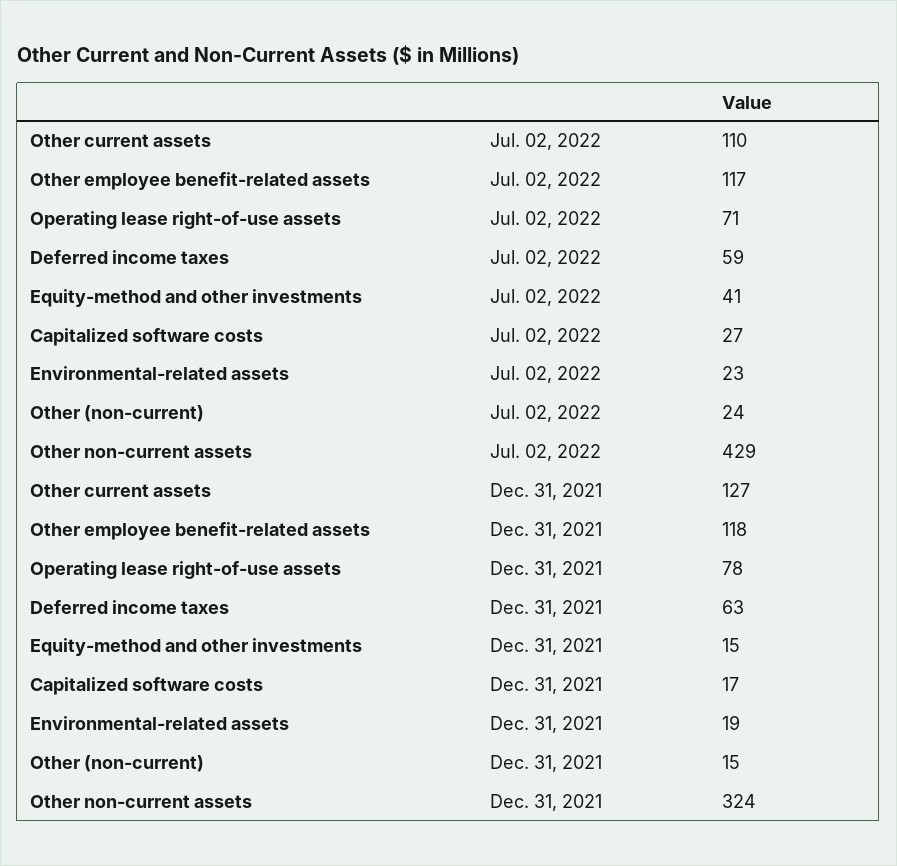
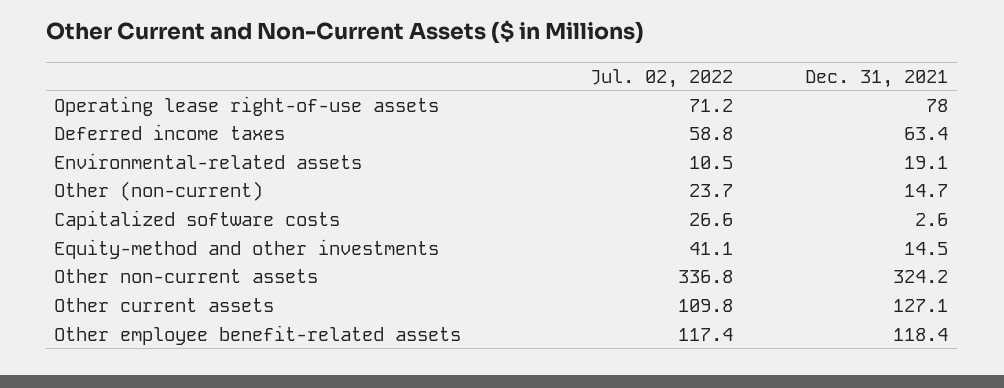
Environmental-related assets, Jul. 02, 2022: 23 -> 10.5
Other non-current assets, Jul. 02, 2022: 429 -> 336.8
Capitalized software costs, Dec. 31, 2021: 17 -> 2.6

